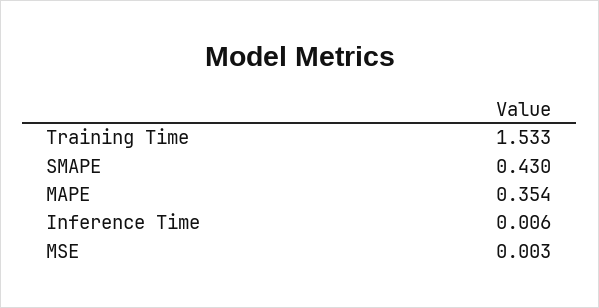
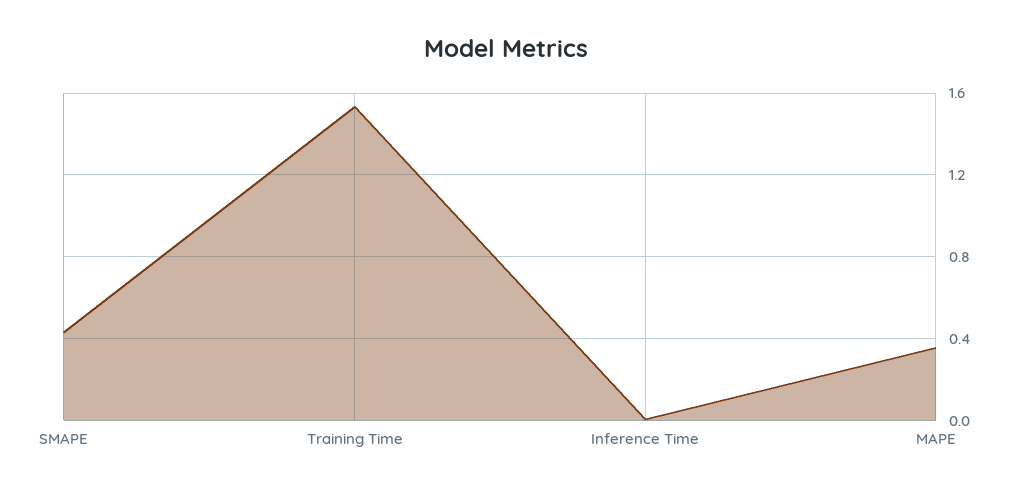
MSE: 0.003 -> none

